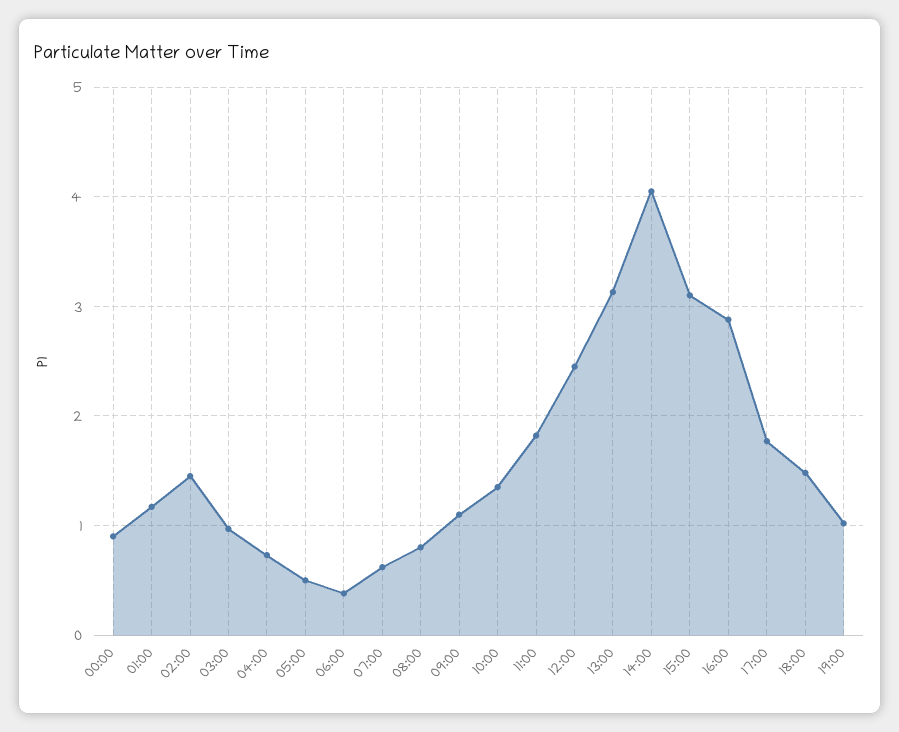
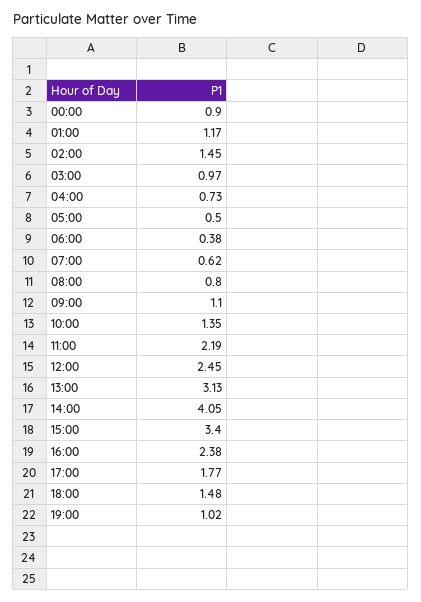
11:00: 1.8 -> 2.19
15:00: 3.1 -> 3.4
16:00: 2.9 -> 2.38

